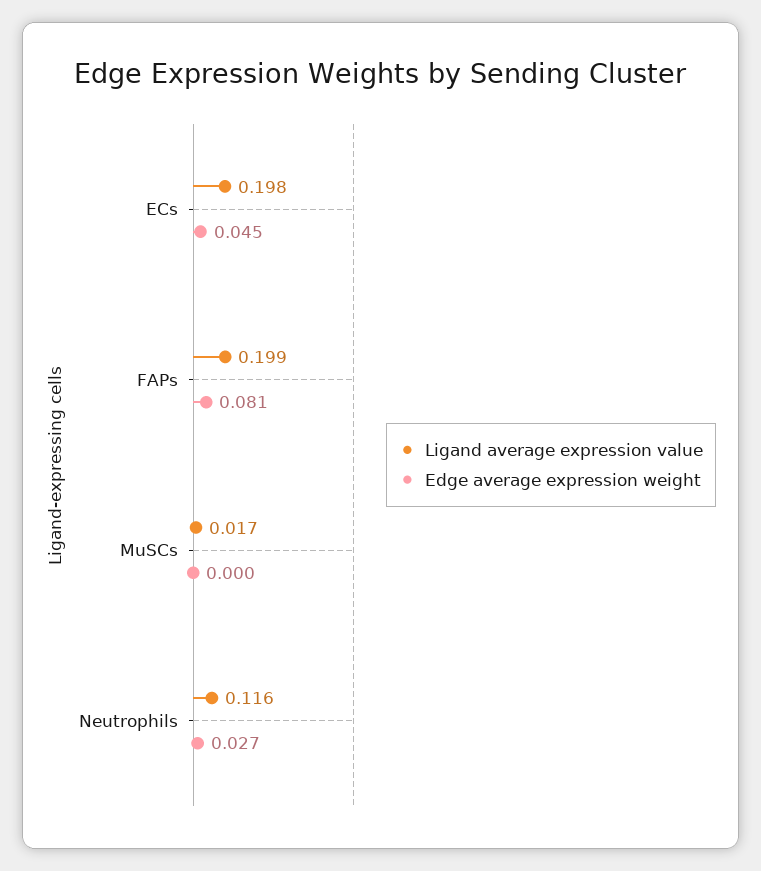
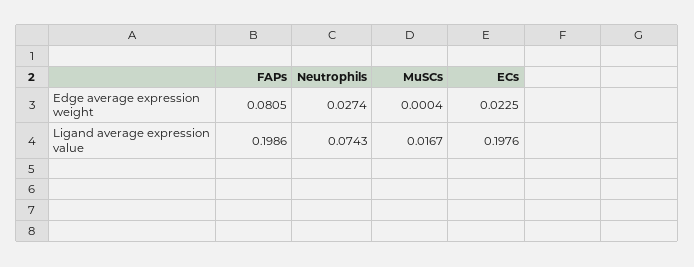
Edge average expression weight, ECs: 0.045 -> 0.0225
Ligand average expression value, Neutrophils: 0.116 -> 0.0743

